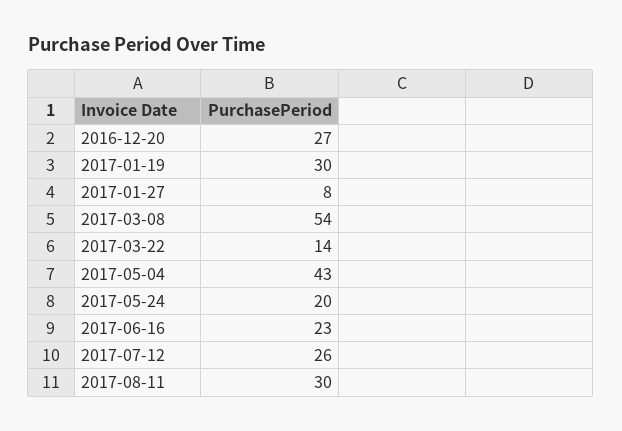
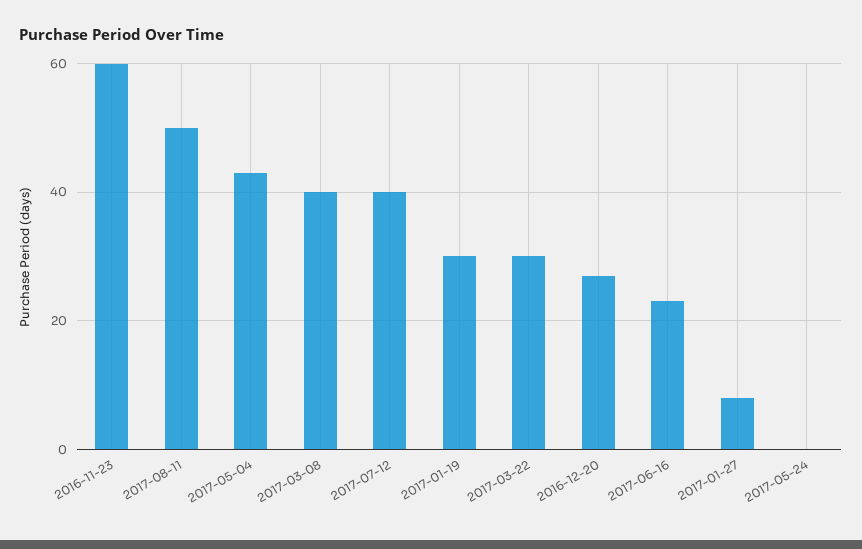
2017-03-08: 54 -> 40
2017-03-22: 14 -> 30
2017-05-24: 20 -> 0
2017-07-12: 26 -> 40
2017-08-11: 30 -> 50
2016-11-23: none -> 60

